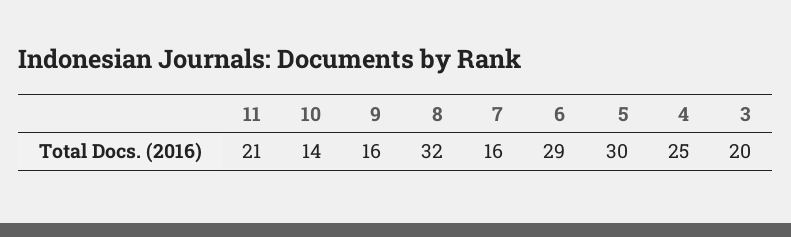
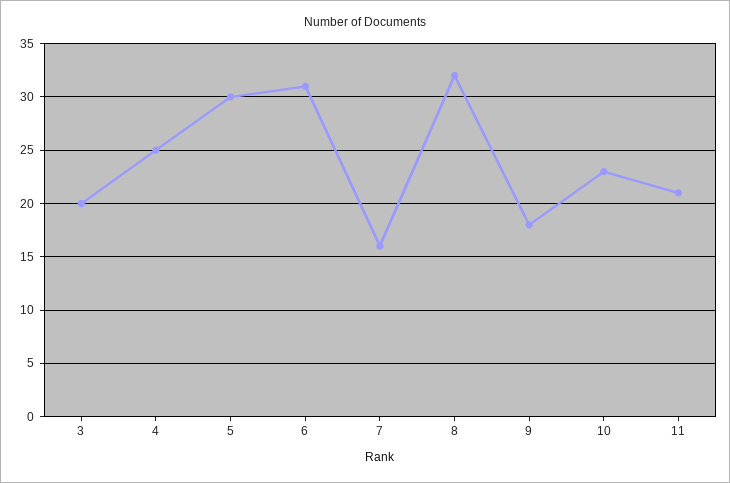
10: 14 -> 23
9: 16 -> 18
6: 29 -> 31

